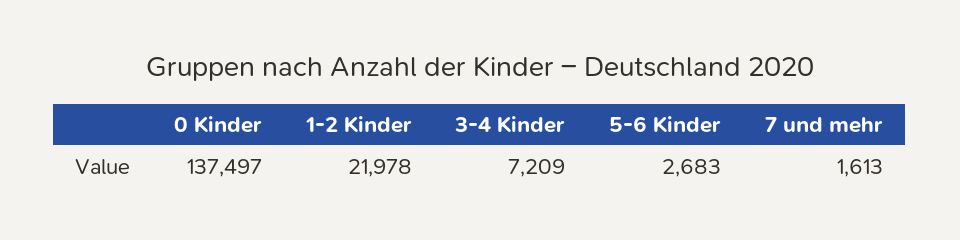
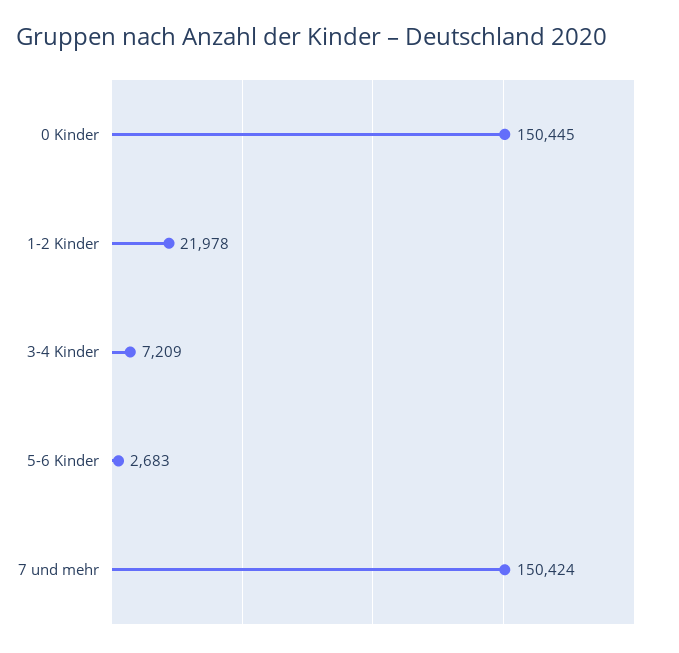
0 Kinder: 137497 -> 150445
7 und mehr: 1613 -> 150424

